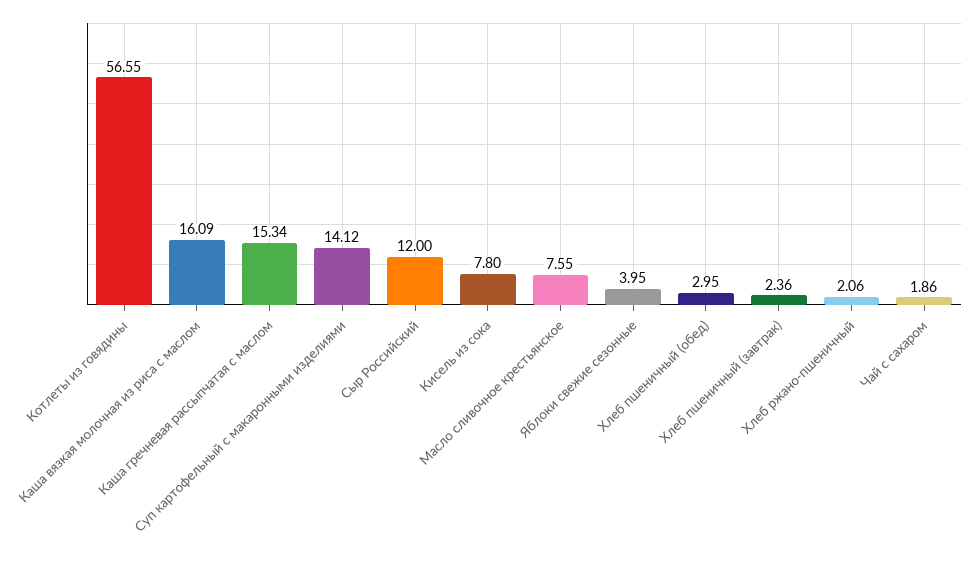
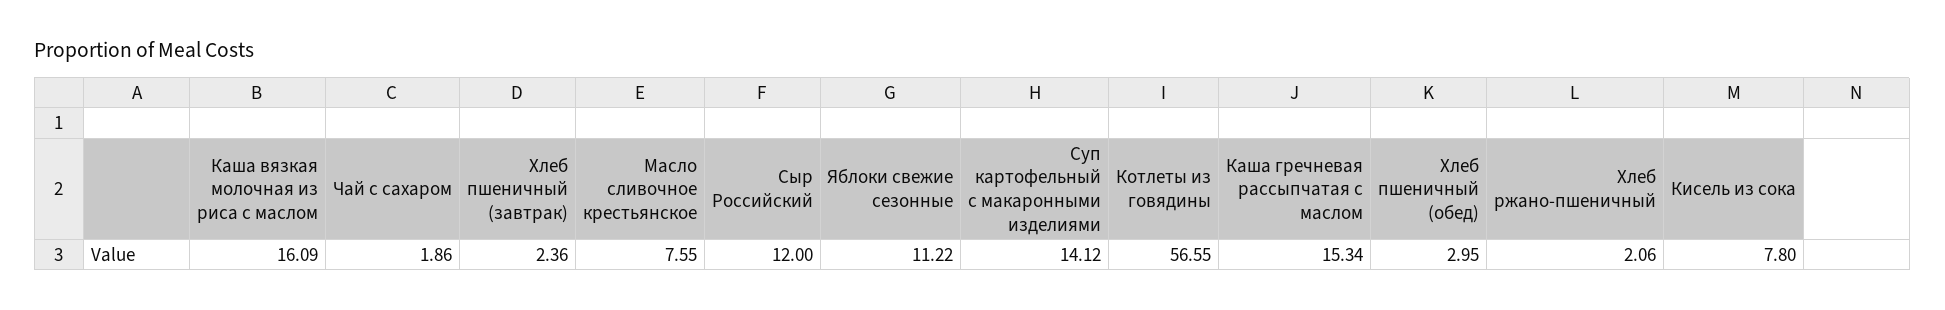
Яблоки свежие сезонные: 3.95 -> 11.22

